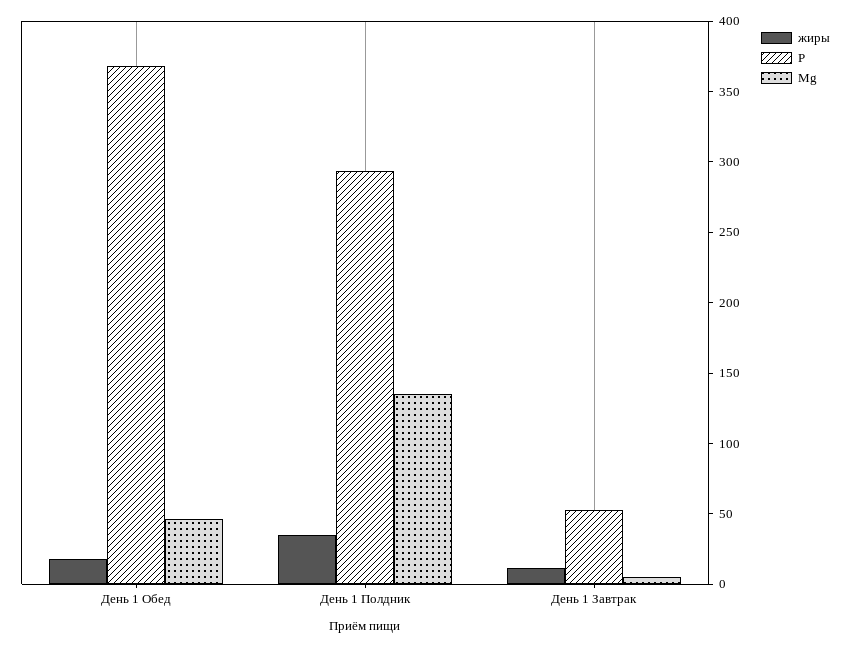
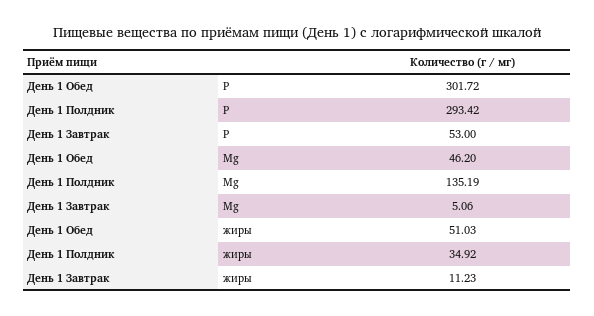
жиры, День 1 Обед: 20 -> 51.03
P, День 1 Обед: 370 -> 301.72

